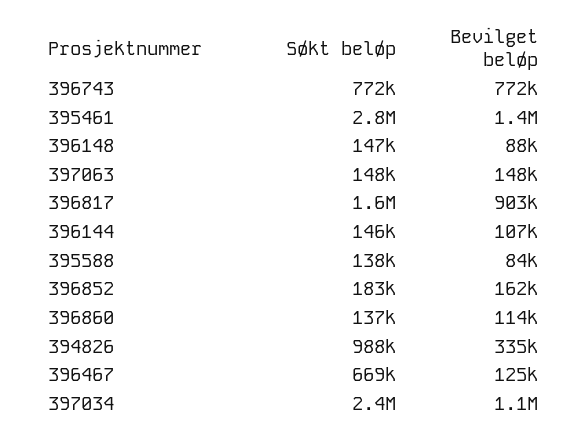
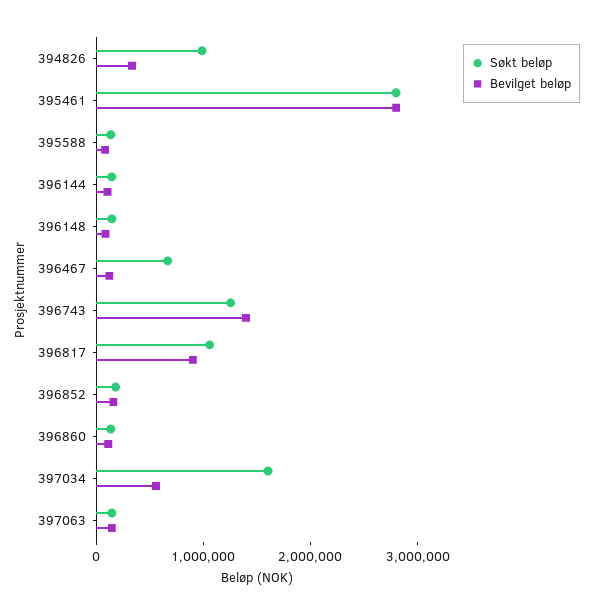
Søkt beløp, 396743: 772000 -> 1200000
Bevilget beløp, 396743: 772000 -> 1400000
Bevilget beløp, 395461: 1400000 -> 2800000
Søkt beløp, 396817: 1600000 -> 1000000
Søkt beløp, 397034: 2400000 -> 1600000
Bevilget beløp, 397034: 1100000 -> 600000

